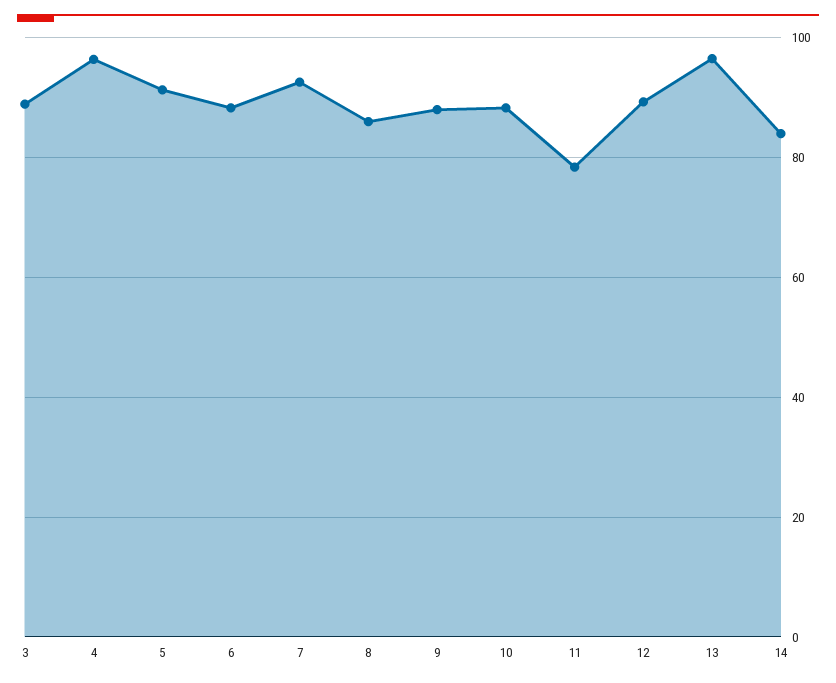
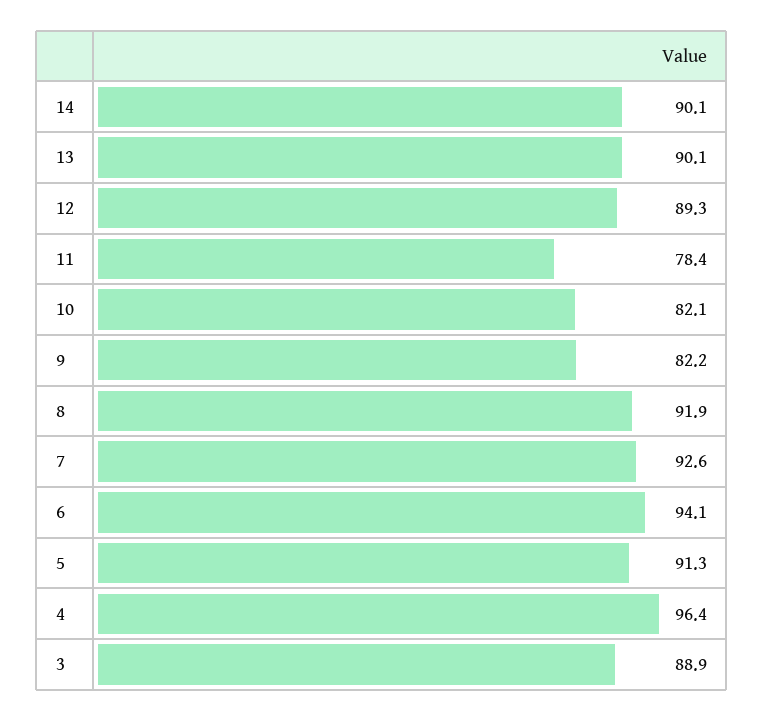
6: 88 -> 94.1
8: 86 -> 91.9
9: 88 -> 82.2
10: 88 -> 82.1
13: 96 -> 90.1
14: 84 -> 90.1

